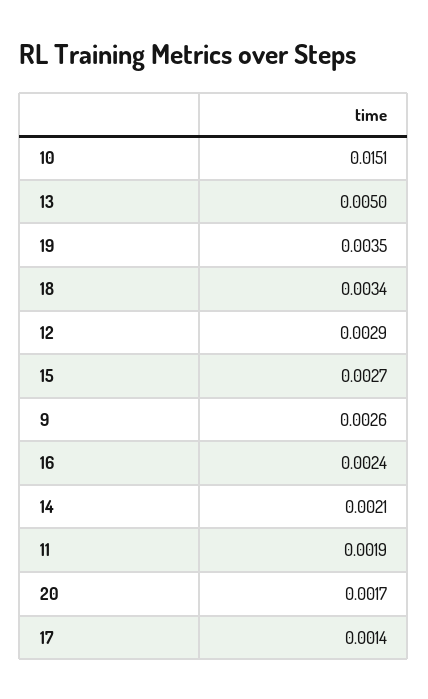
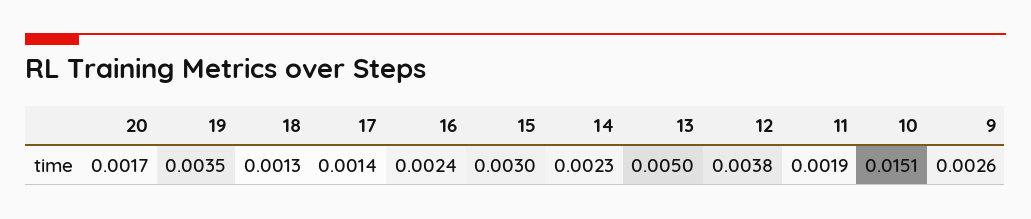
18: 0.0034 -> 0.0013
12: 0.0029 -> 0.0038
15: 0.0027 -> 0.003
14: 0.0021 -> 0.0023

